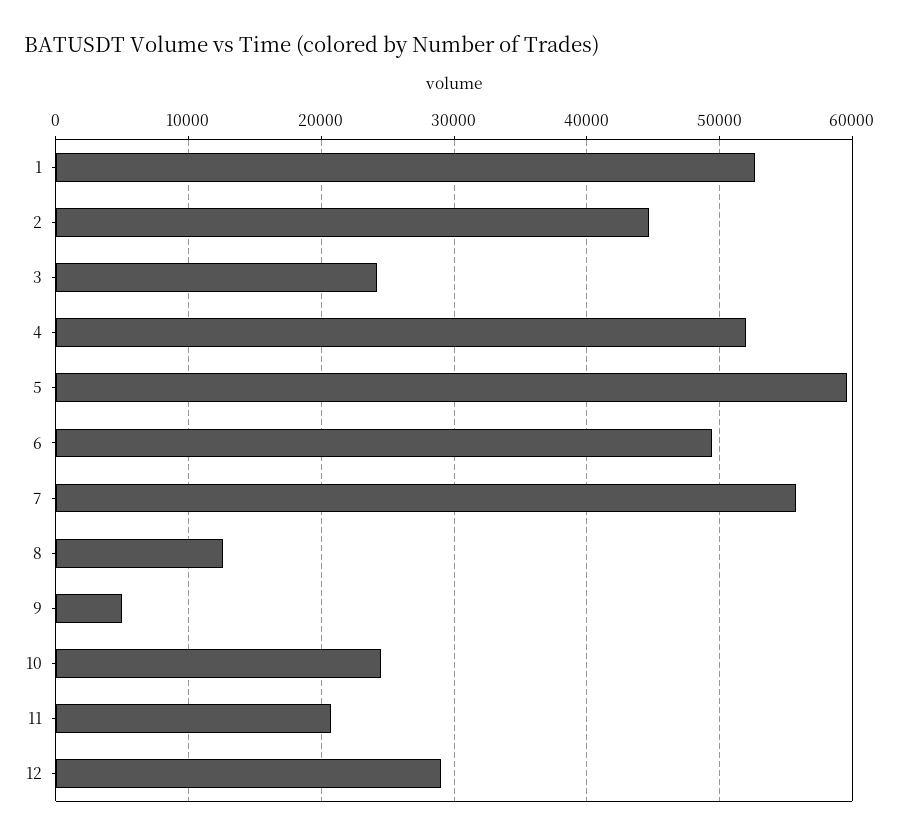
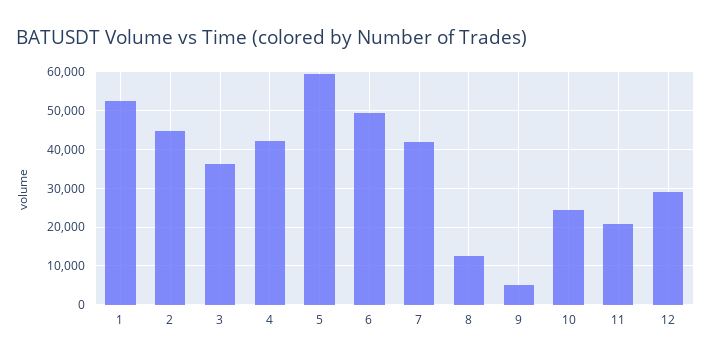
3: 24000 -> 36000
4: 52000 -> 42000
7: 56000 -> 42000

